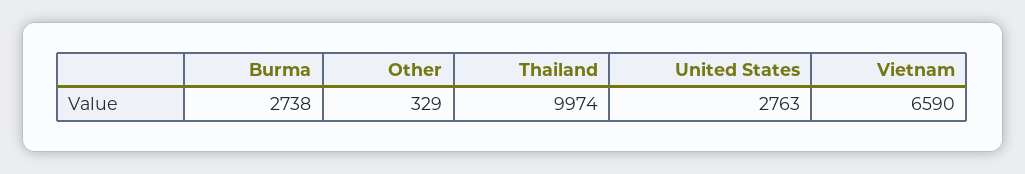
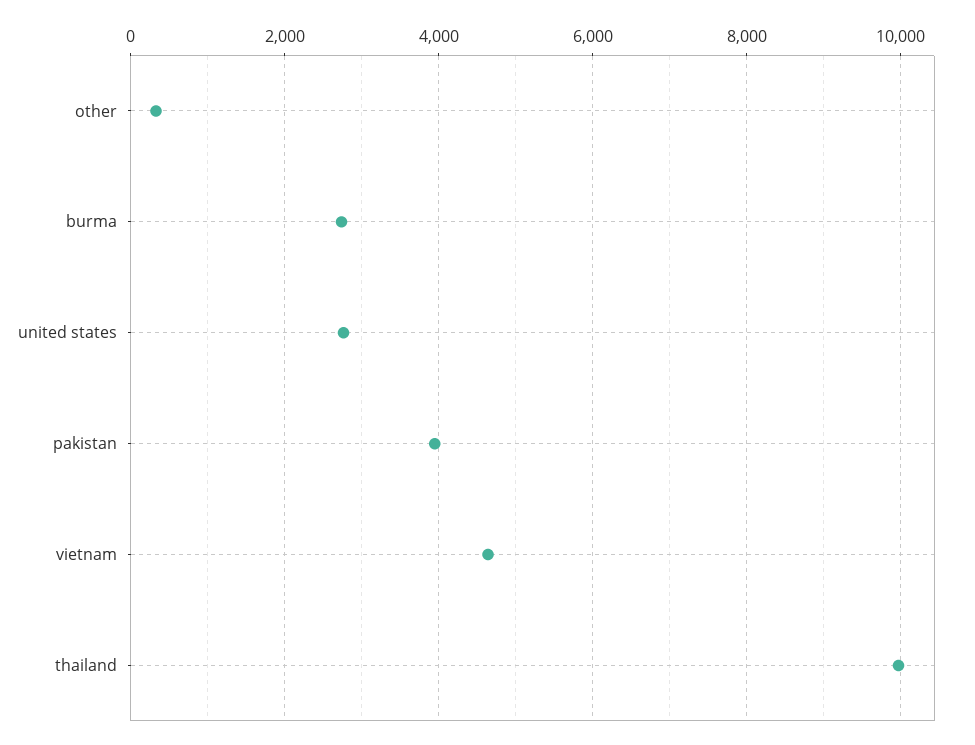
Vietnam: 6590 -> 4600
pakistan: none -> 4000

